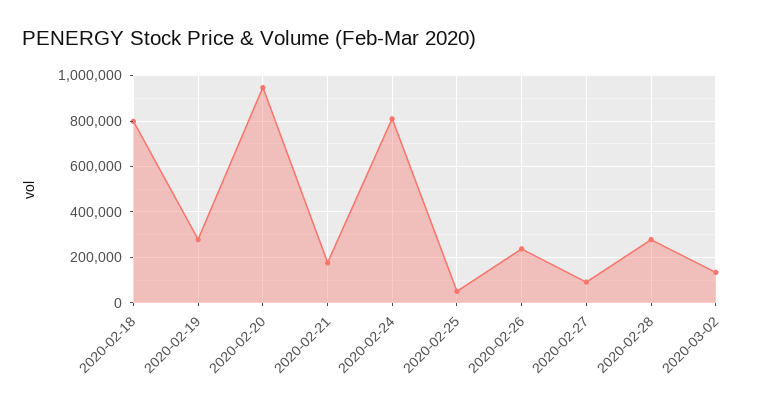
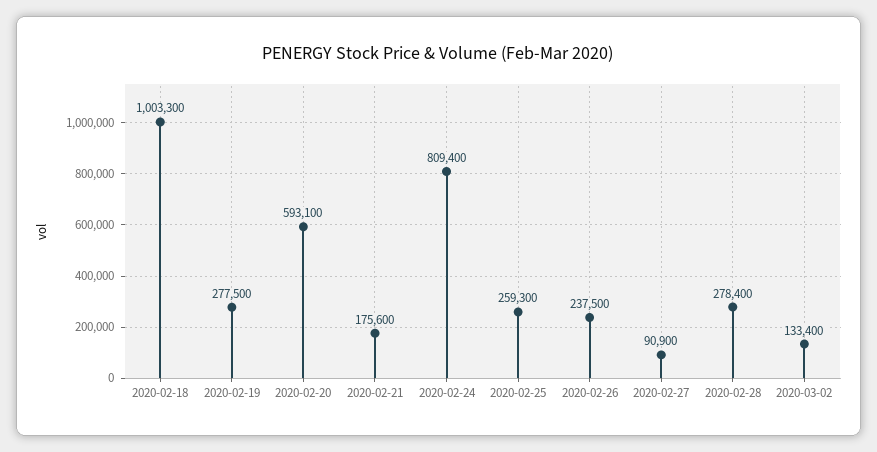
2020-02-18: 800000 -> 1003300
2020-02-20: 950000 -> 593100
2020-02-25: 50000 -> 259300

